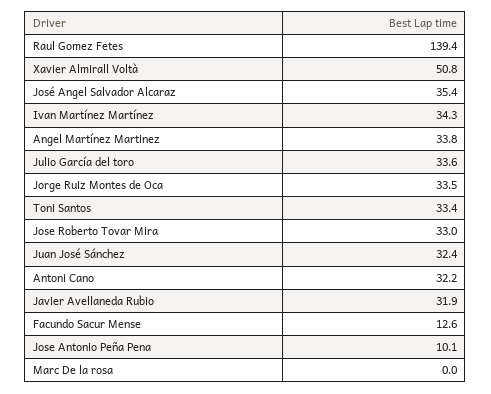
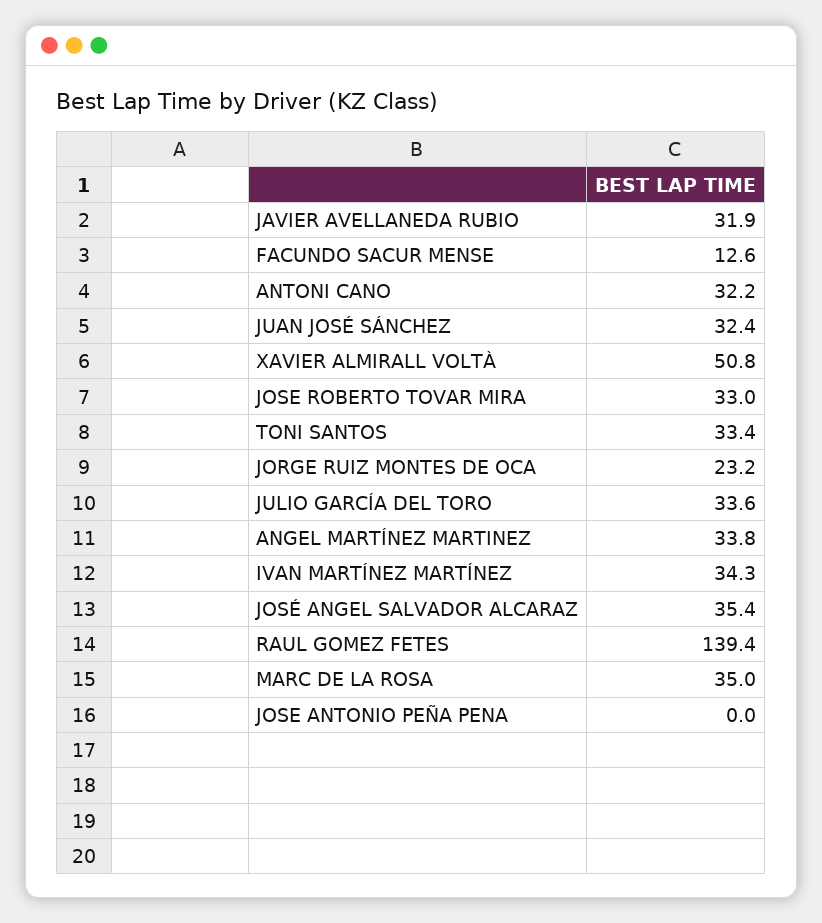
Jorge Ruiz Montes de Oca: 33.5 -> 23.2
Jose Antonio Peña Pena: 10.1 -> 0
Marc De la rosa: 0 -> 35

